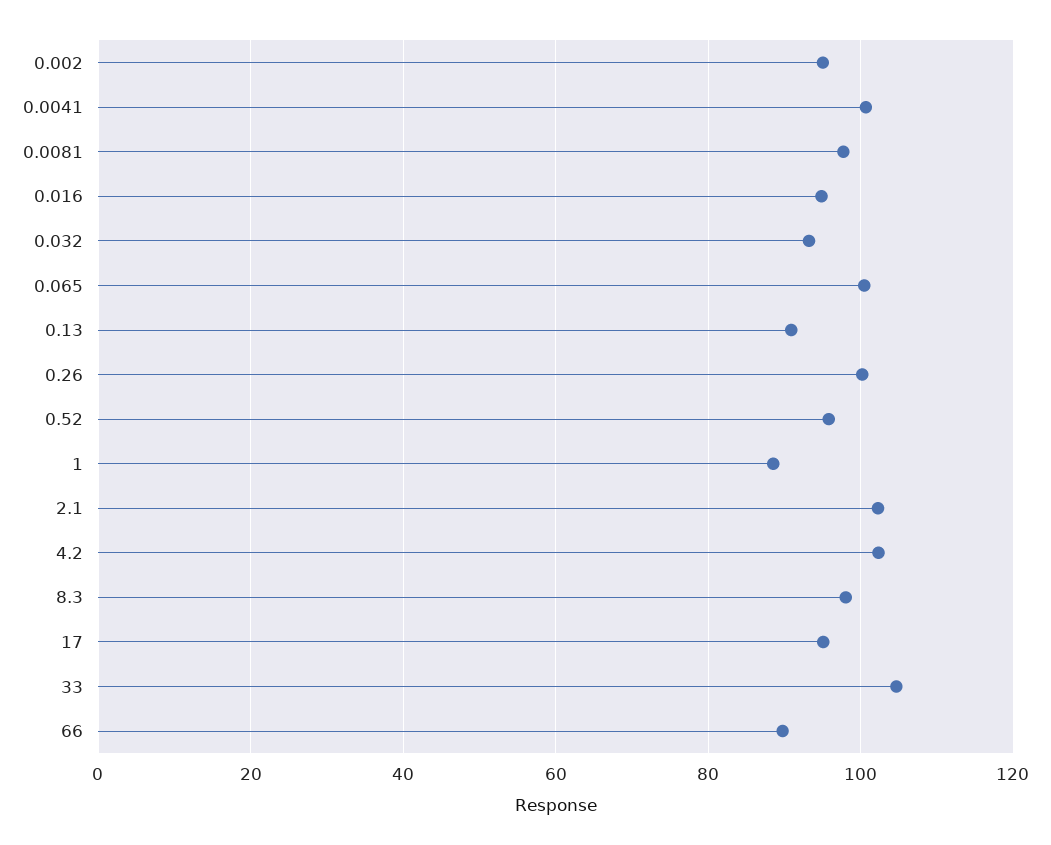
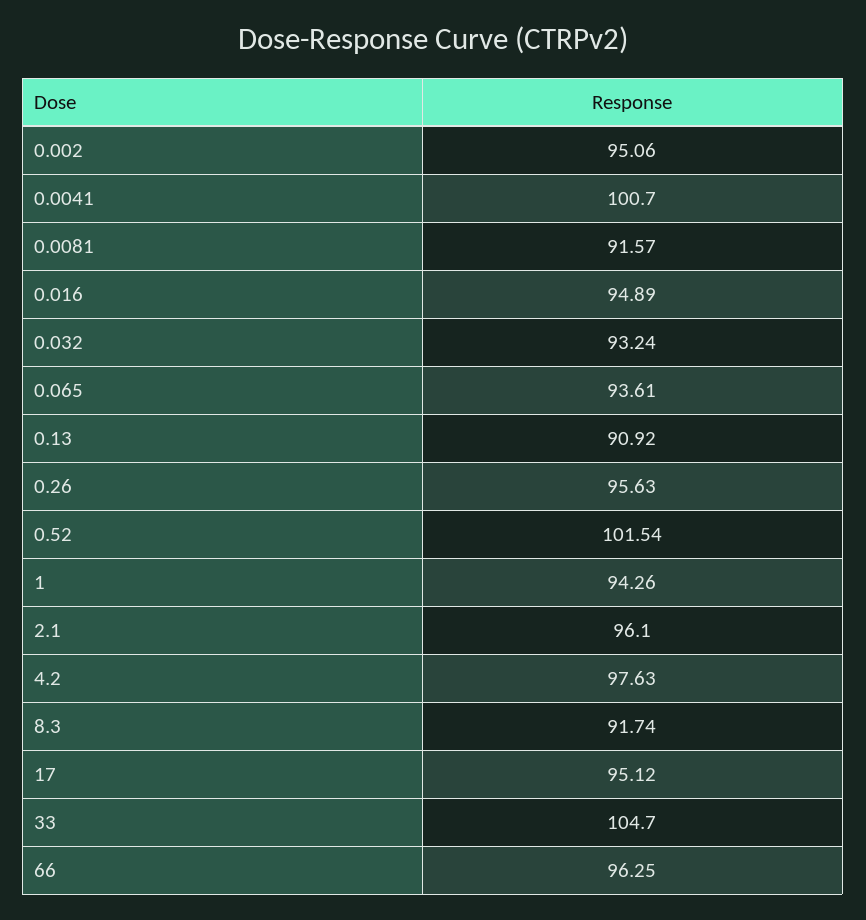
0.0081: 98 -> 91.57
0.065: 100 -> 93.61
0.26: 100 -> 95.63
0.52: 96 -> 101.54
1: 88 -> 94.26
2.1: 102 -> 96.1
4.2: 102 -> 97.63
8.3: 98 -> 91.74
66: 90 -> 96.25

